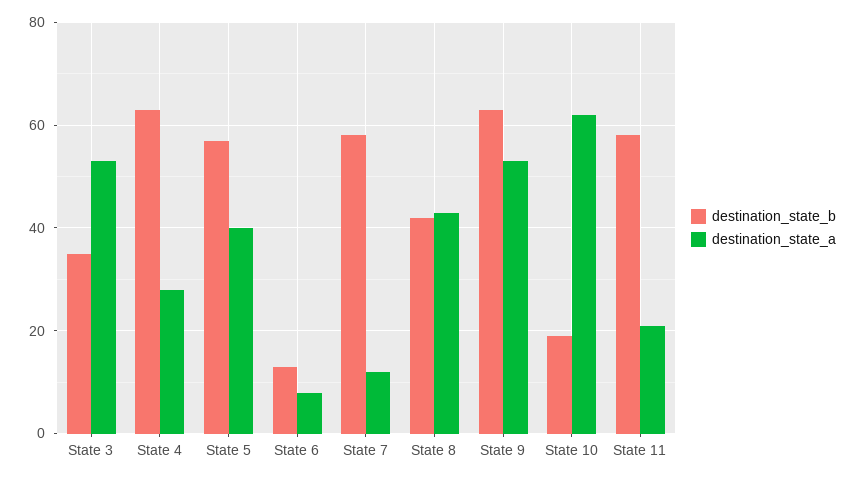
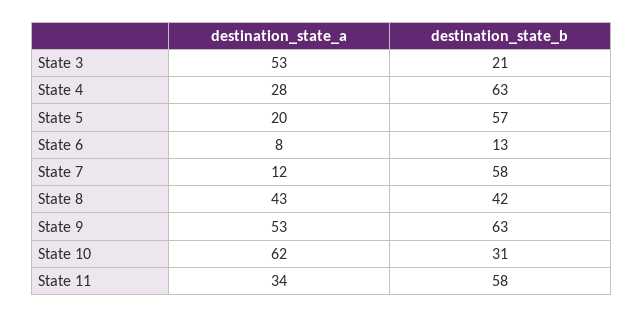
destination_state_b, State 3: 35 -> 21
destination_state_a, State 5: 40 -> 20
destination_state_b, State 10: 20 -> 31
destination_state_a, State 11: 20 -> 34

